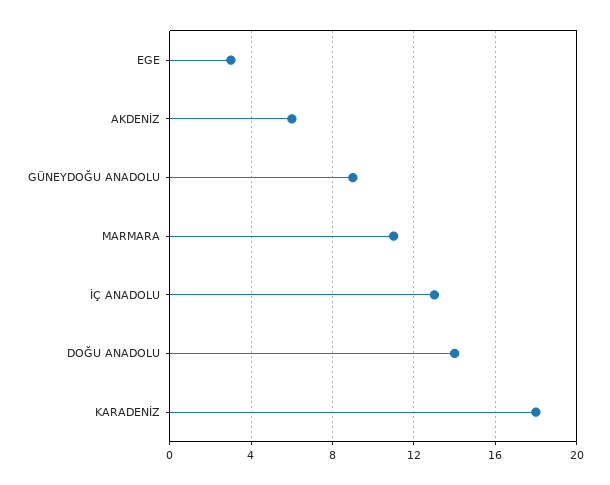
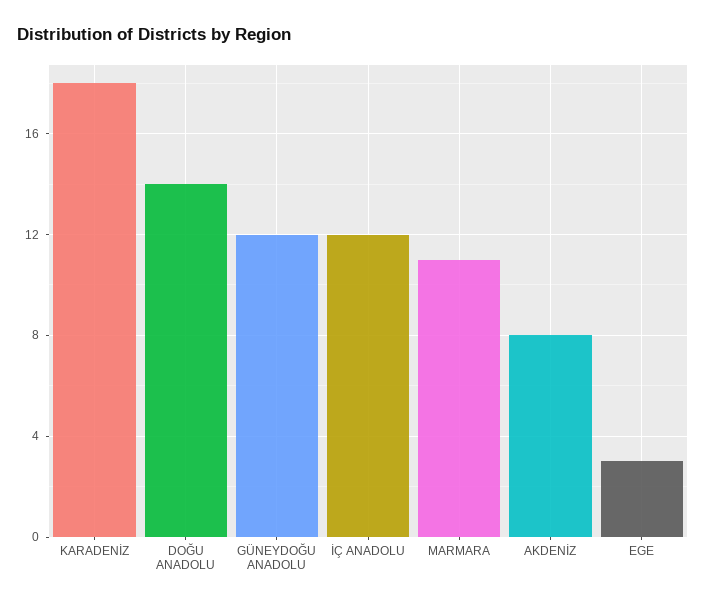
AKDENİZ: 6 -> 8
GÜNEYDOĞU ANADOLU: 9 -> 12
İÇ ANADOLU: 13 -> 12

